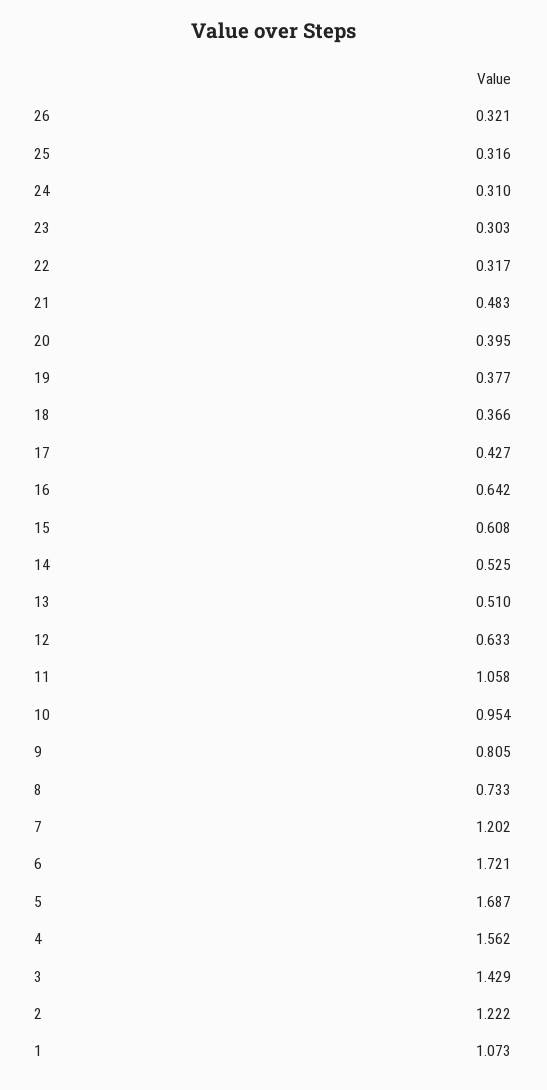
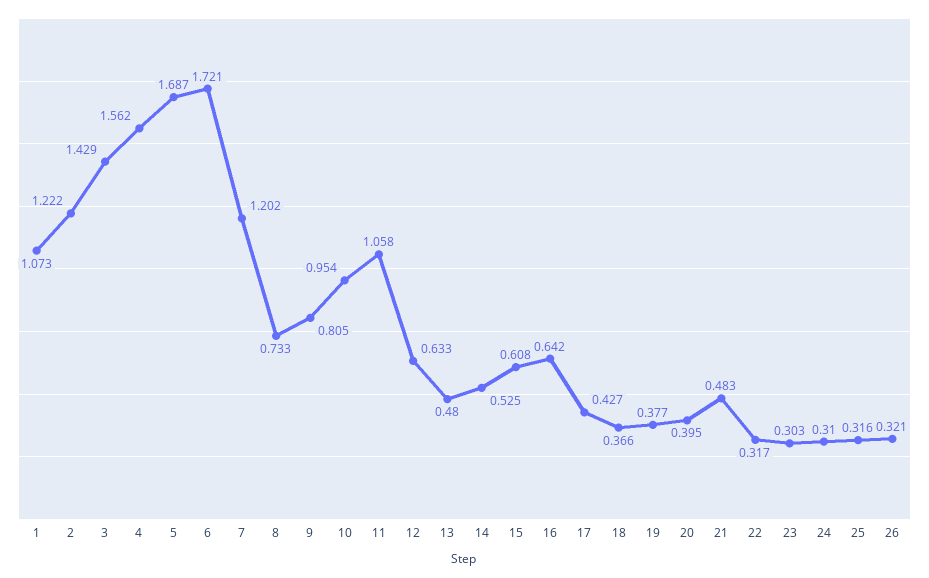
13: 0.51 -> 0.48

